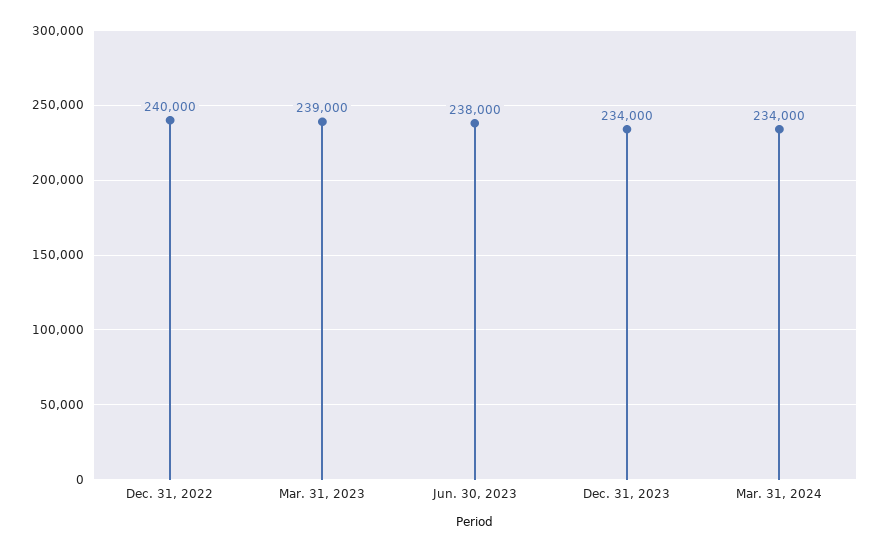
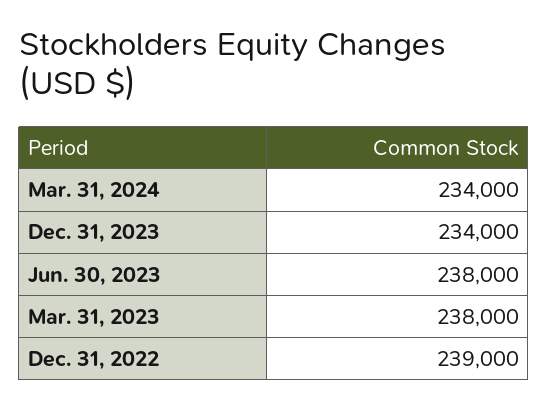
Dec. 31, 2022: 240000 -> 239000
Mar. 31, 2023: 239000 -> 238000

